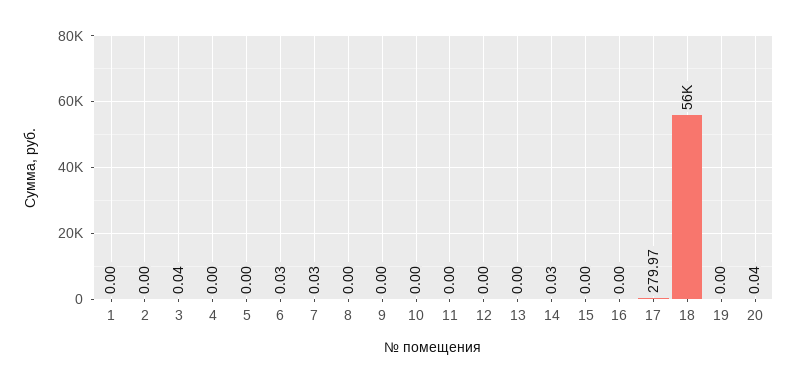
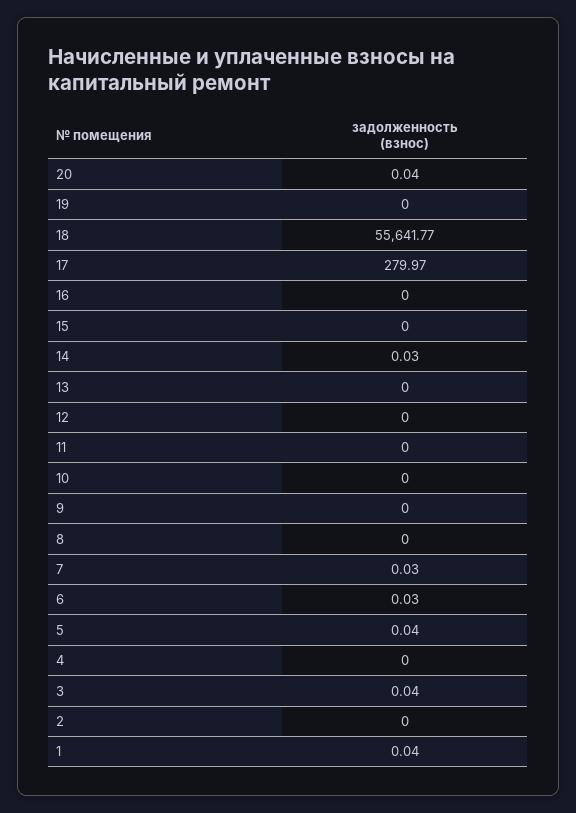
1: 0 -> 0.04
5: 0 -> 0.04

